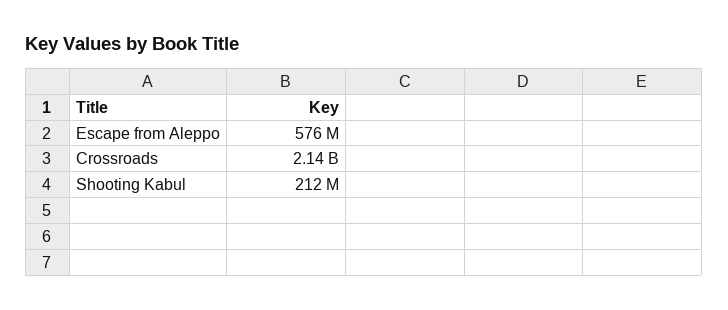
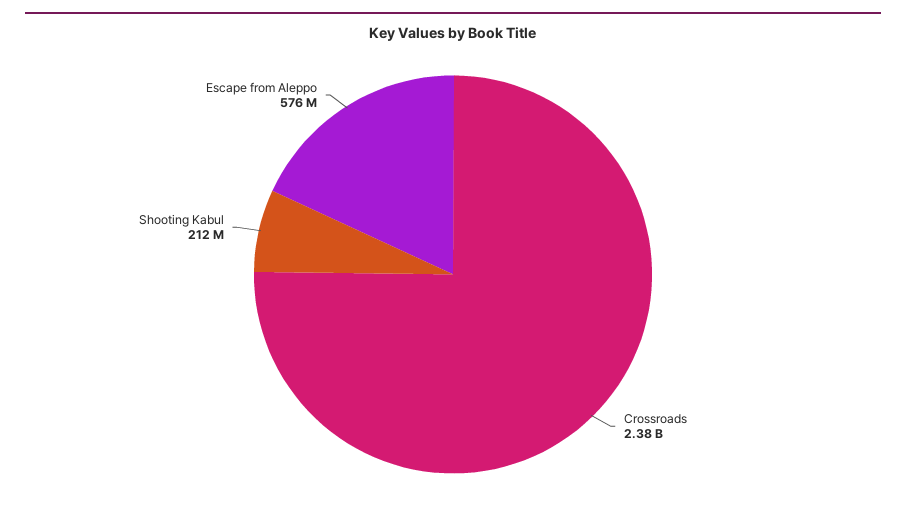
Crossroads: 2140000000 -> 2380000000

